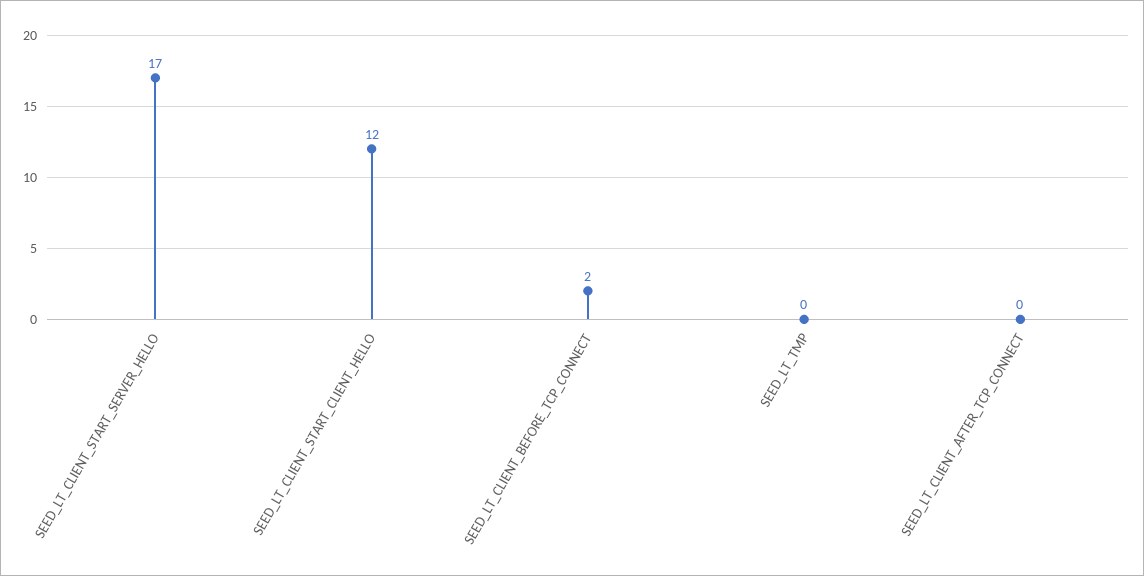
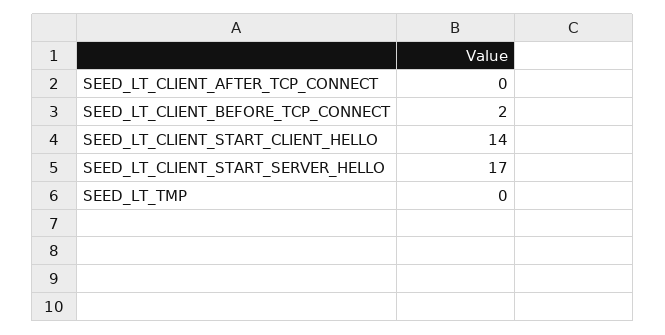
SEED_LT_CLIENT_START_CLIENT_HELLO: 12 -> 14

